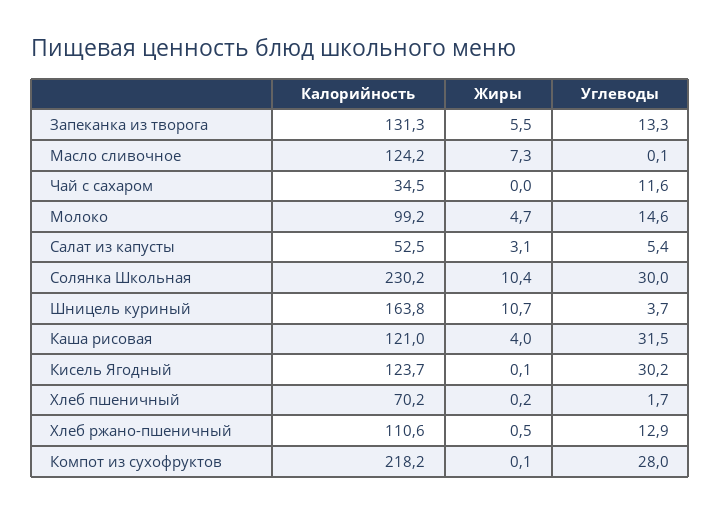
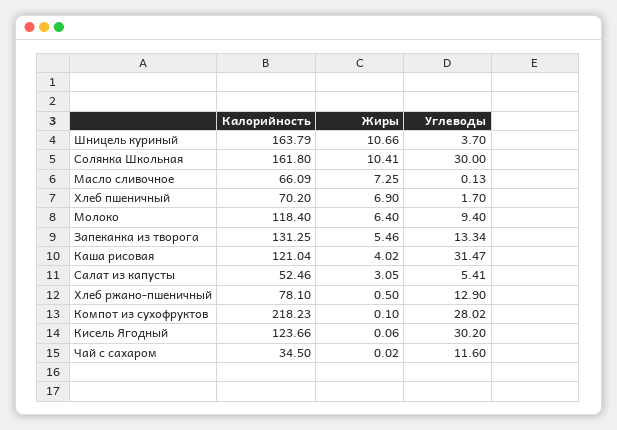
Калорийность, Масло сливочное: 124.2 -> 66.09
Калорийность, Молоко: 99.2 -> 118.4
Жиры, Молоко: 4.7 -> 6.4
Углеводы, Молоко: 14.6 -> 9.4
Калорийность, Солянка Школьная: 230.2 -> 161.8
Жиры, Хлеб пшеничный: 0.2 -> 6.9
Калорийность, Хлеб ржано-пшеничный: 110.6 -> 78.1

